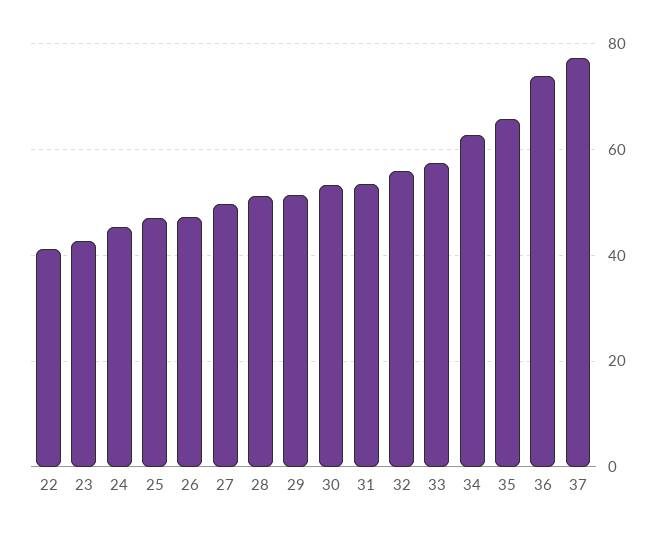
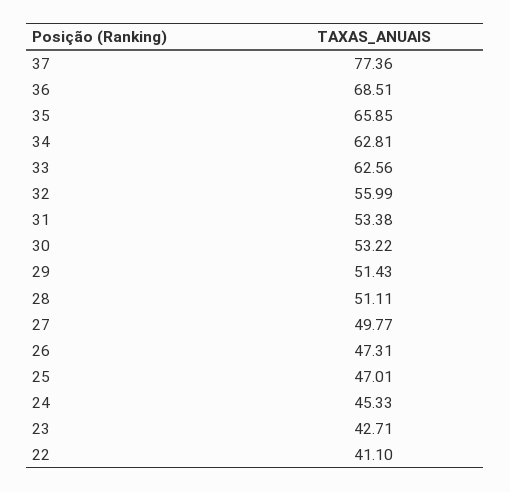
33: 58 -> 62.56
36: 74 -> 68.51

